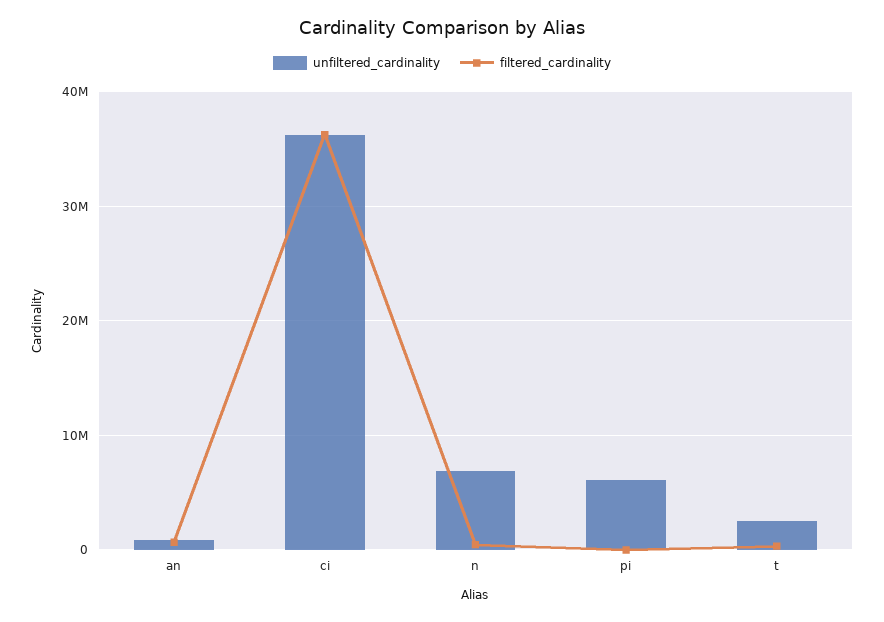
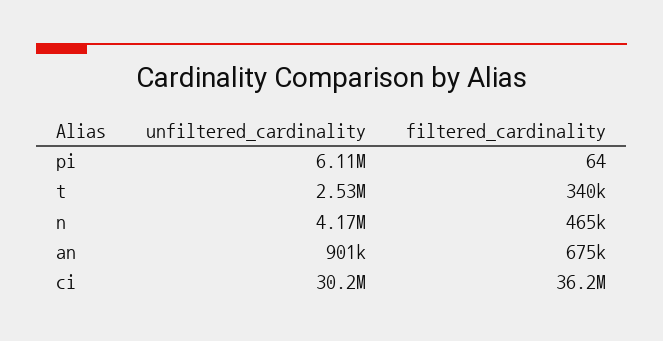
unfiltered_cardinality, ci: 36000000 -> 30200000
unfiltered_cardinality, n: 7000000 -> 4170000

